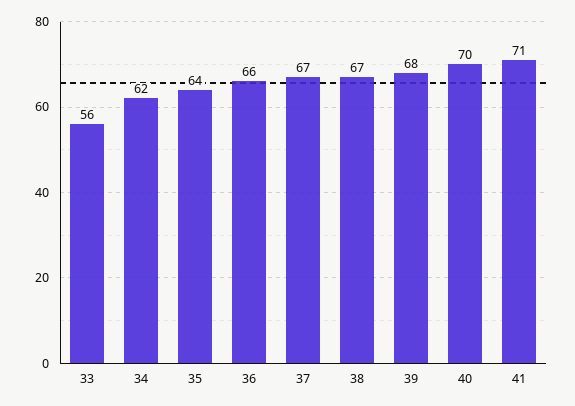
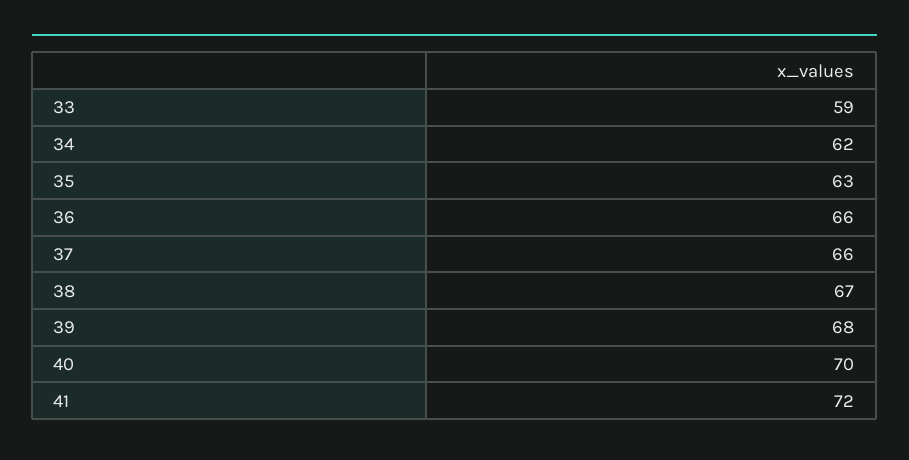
33: 56 -> 59
35: 64 -> 63
37: 67 -> 66
41: 71 -> 72

